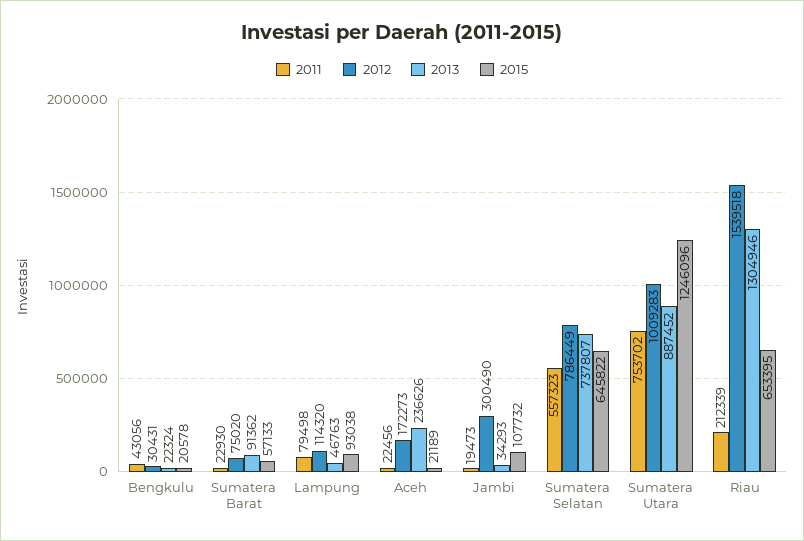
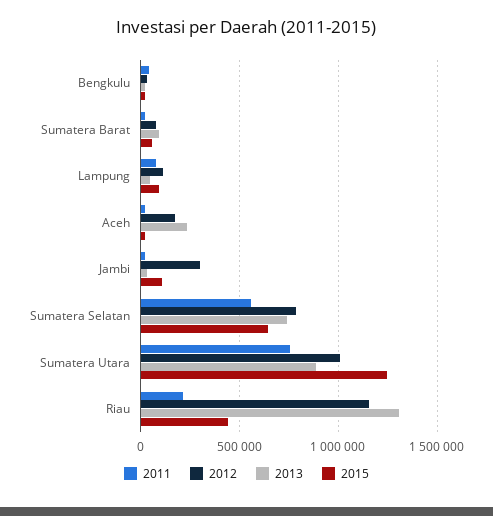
2012, Riau: 1539518 -> 1150000
2015, Riau: 653395 -> 450000

